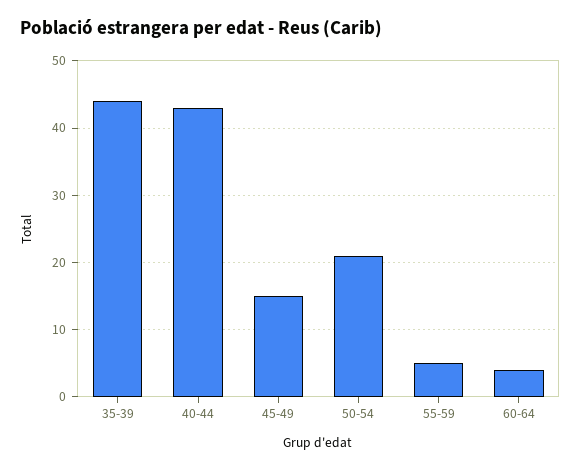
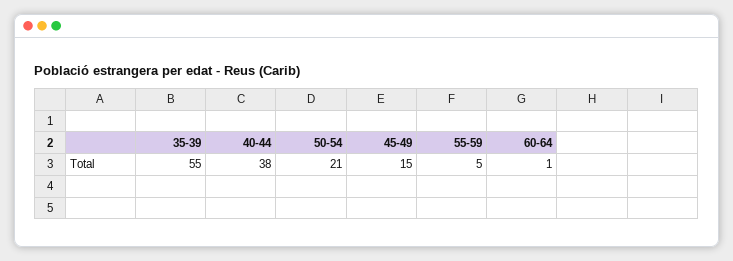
35-39: 44 -> 55
40-44: 43 -> 38
60-64: 4 -> 1

